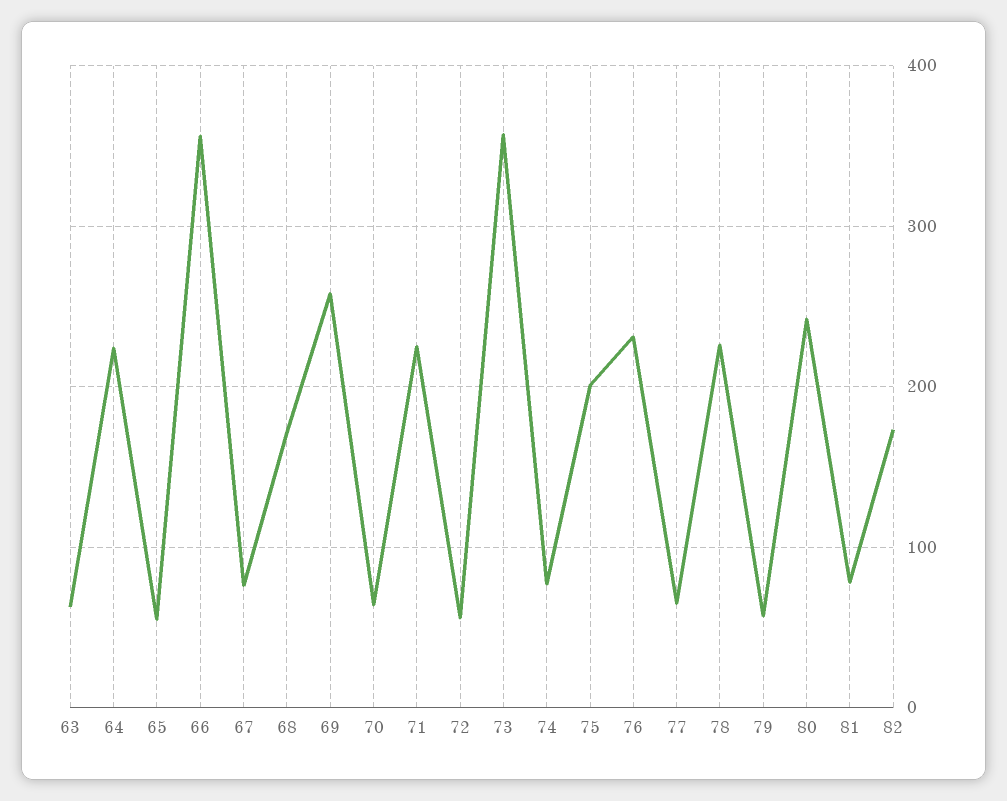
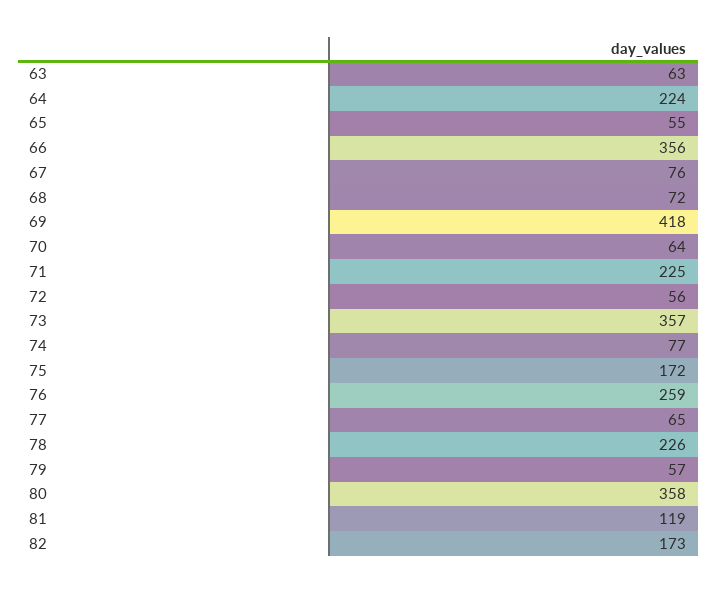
68: 170 -> 72
69: 260 -> 418
75: 200 -> 172
76: 230 -> 259
80: 240 -> 358
81: 80 -> 119

